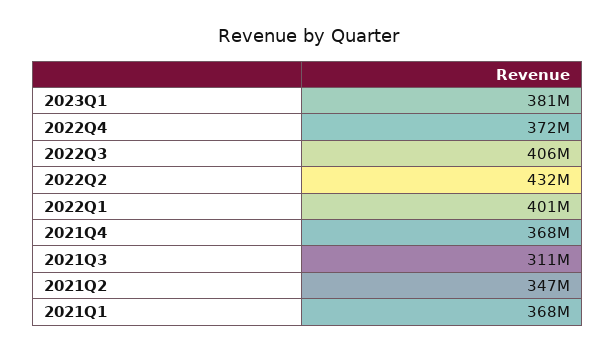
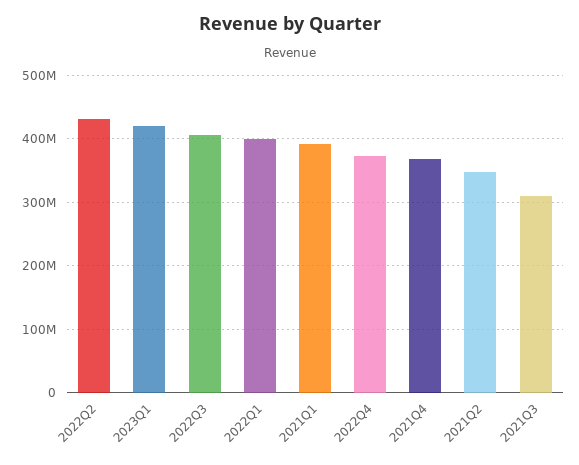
2023Q1: 381000000 -> 420000000
2021Q1: 368000000 -> 390000000

